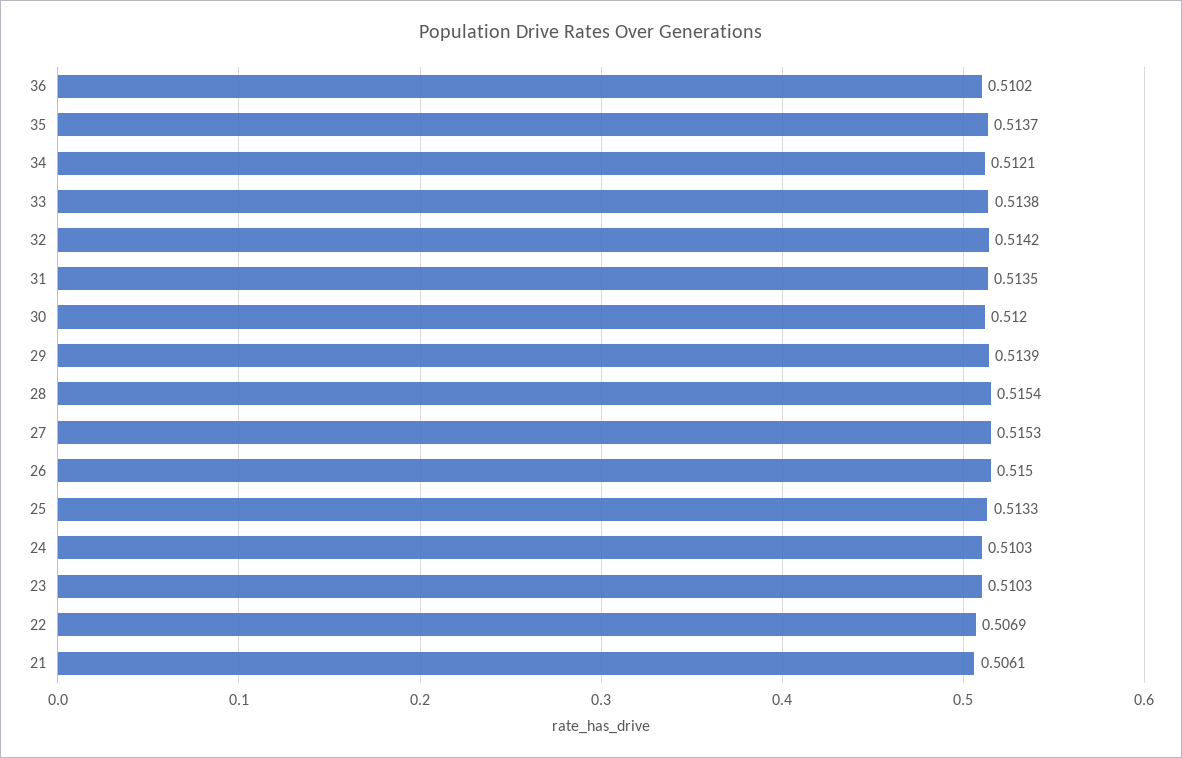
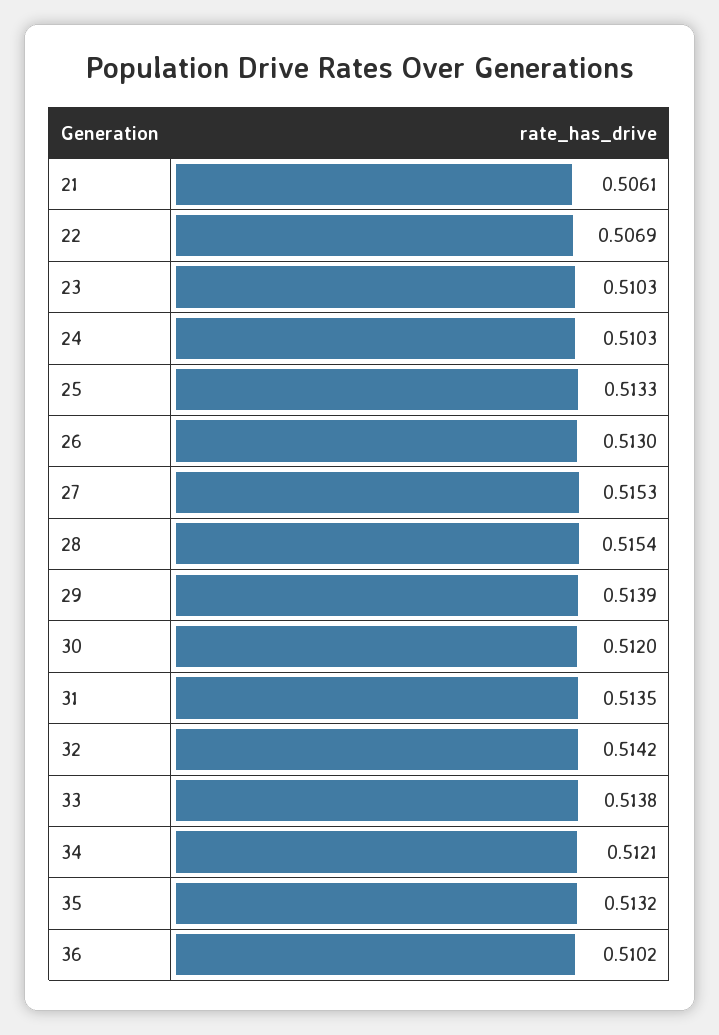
35: 0.5137 -> 0.5132
26: 0.515 -> 0.513

